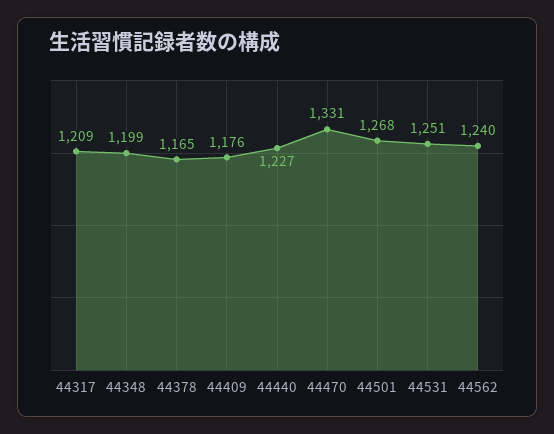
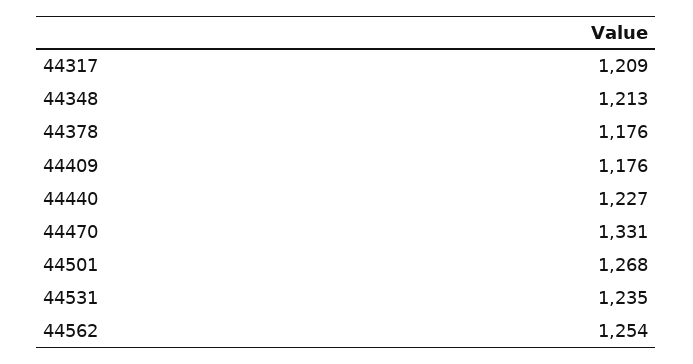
44348: 1199 -> 1213
44378: 1165 -> 1176
44531: 1251 -> 1235
44562: 1240 -> 1254

